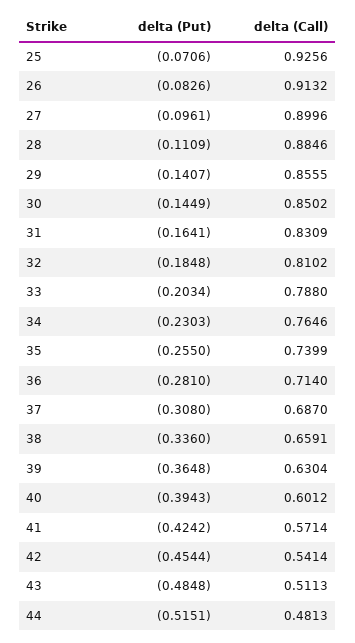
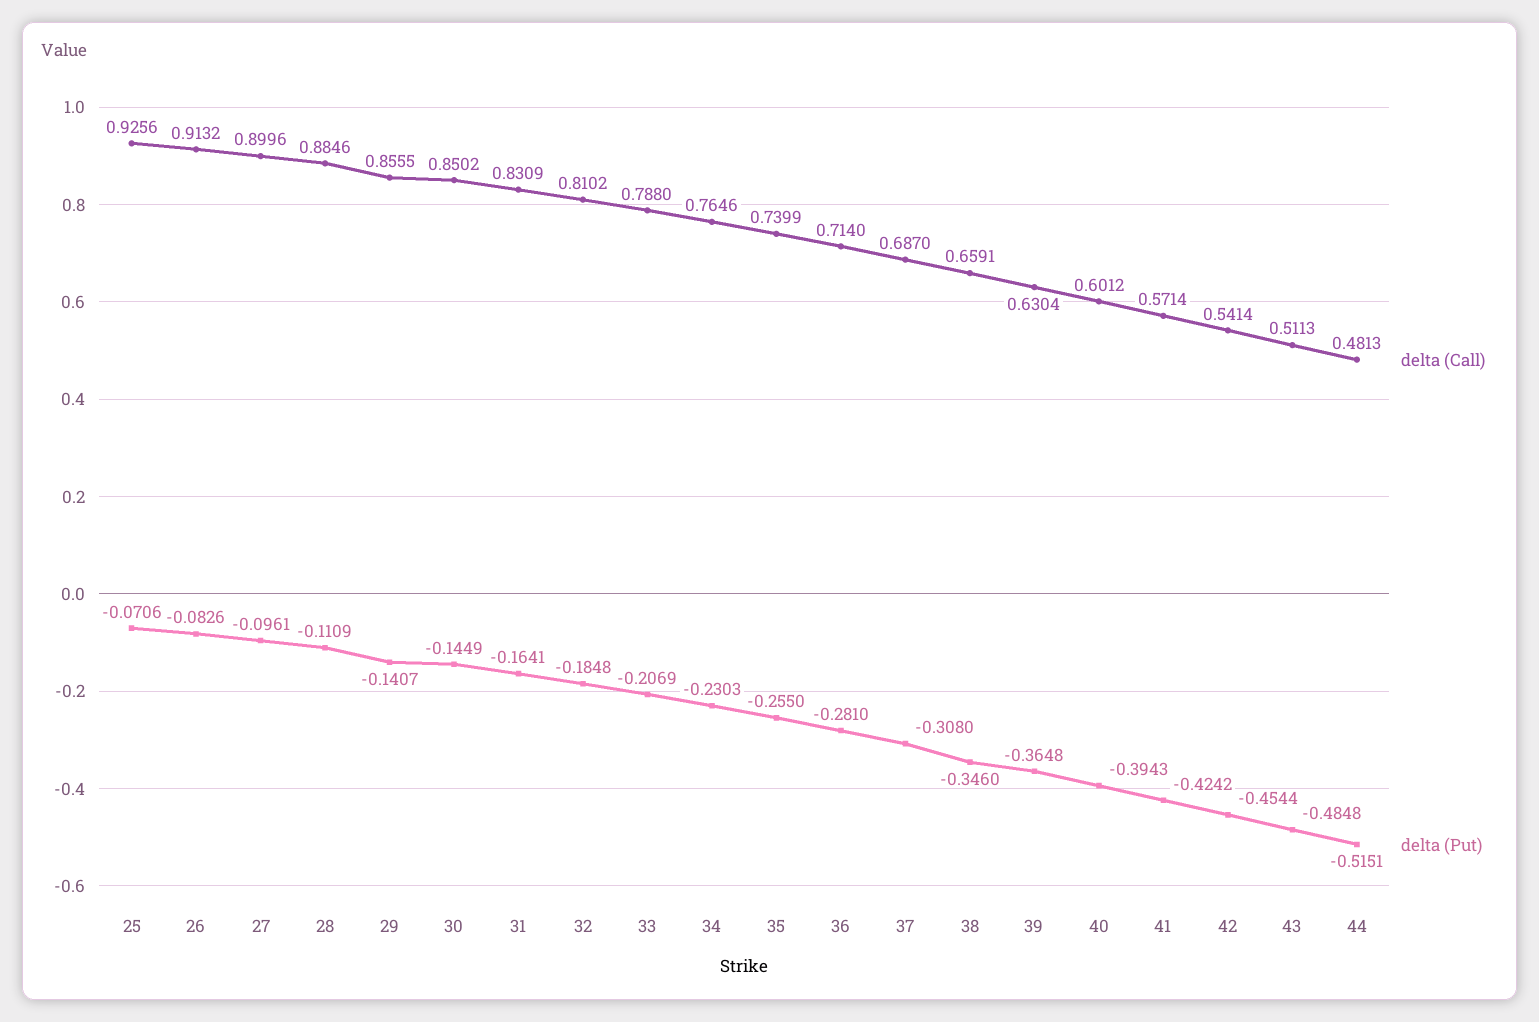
delta (Put), 33: -0.2034 -> -0.2069
delta (Put), 38: -0.336 -> -0.346

